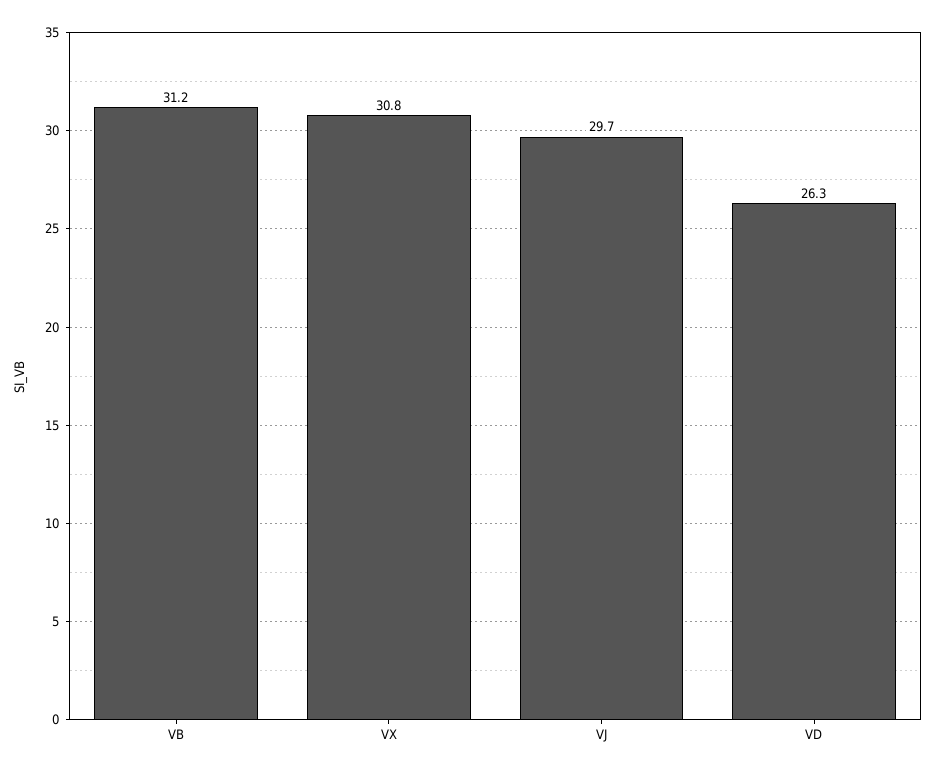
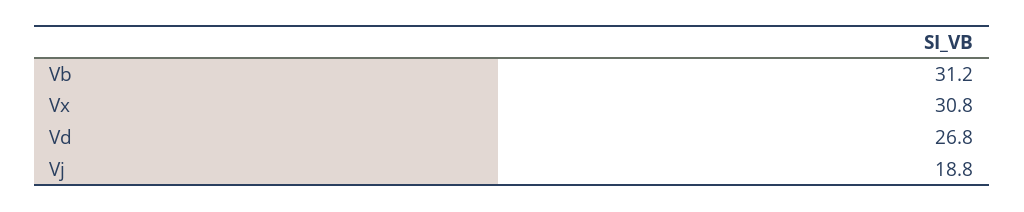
VJ: 29.7 -> 18.8
VD: 26.3 -> 26.8

